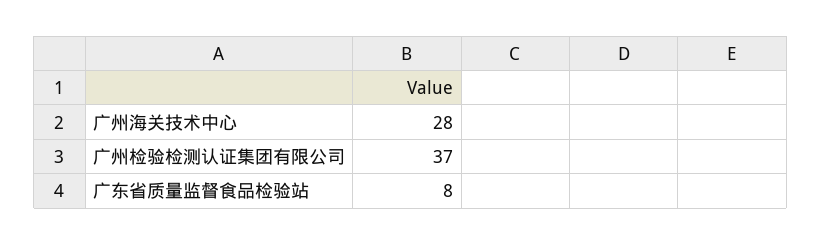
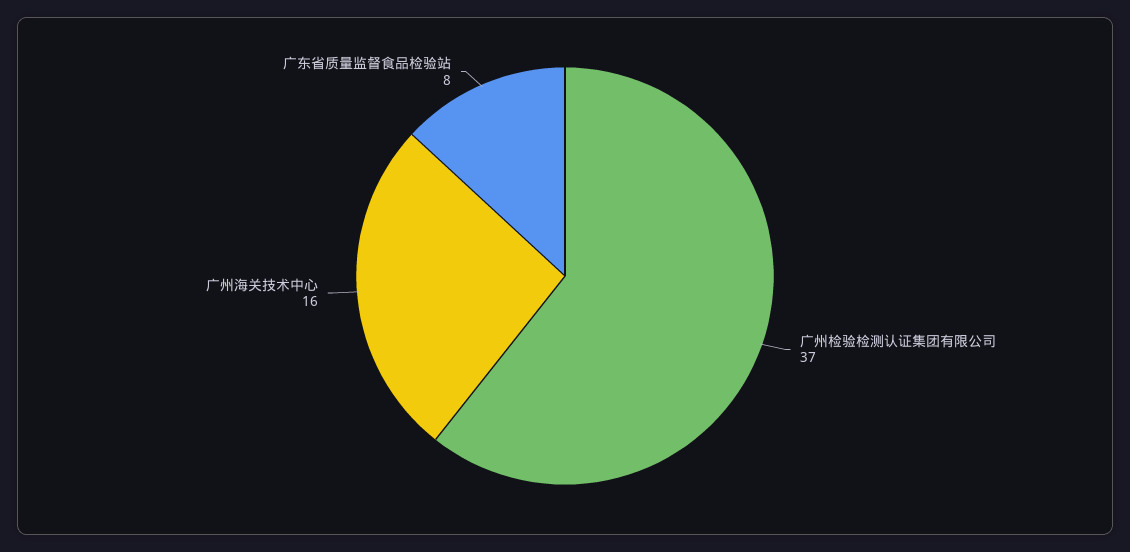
广州海关技术中心: 28 -> 16

